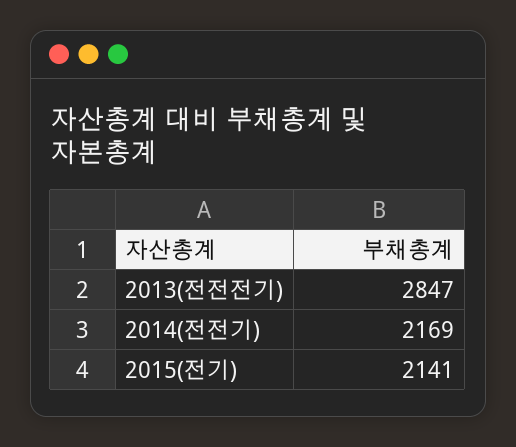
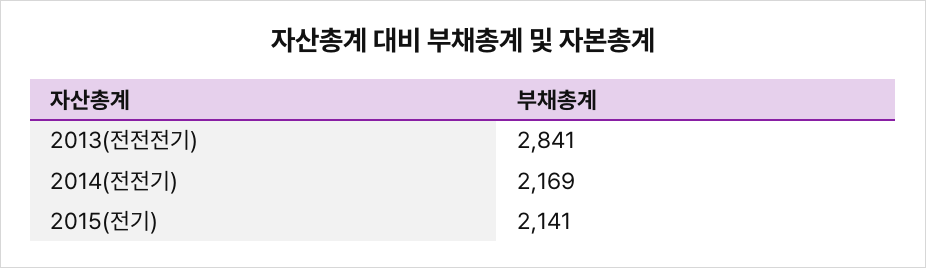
2013(전전전기): 2847 -> 2841

